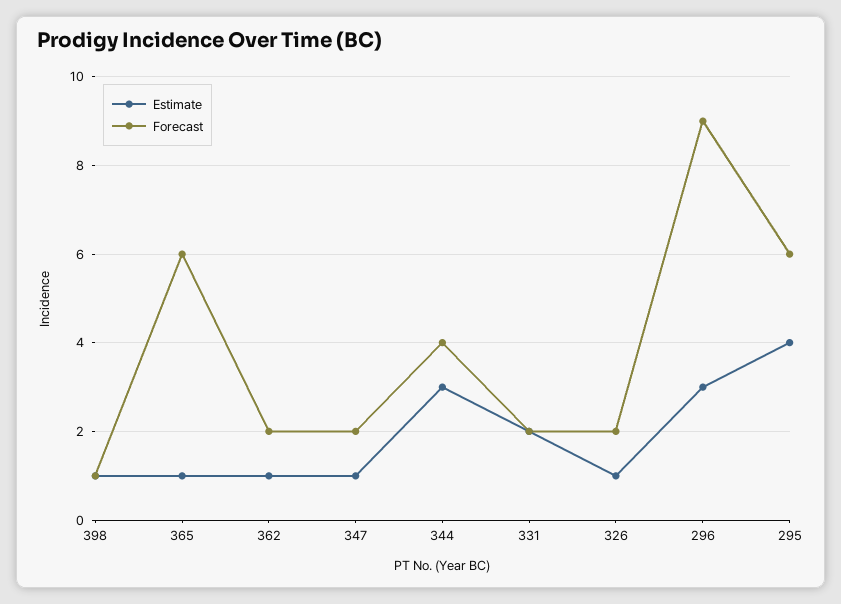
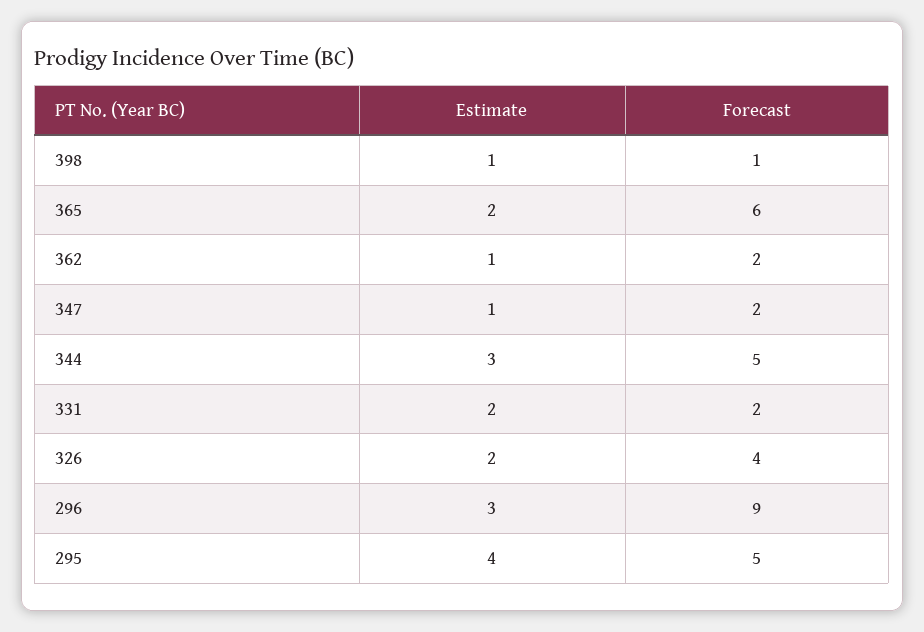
Estimate, 365: 1 -> 2
Forecast, 344: 4 -> 5
Estimate, 326: 1 -> 2
Forecast, 326: 2 -> 4
Forecast, 295: 6 -> 5

